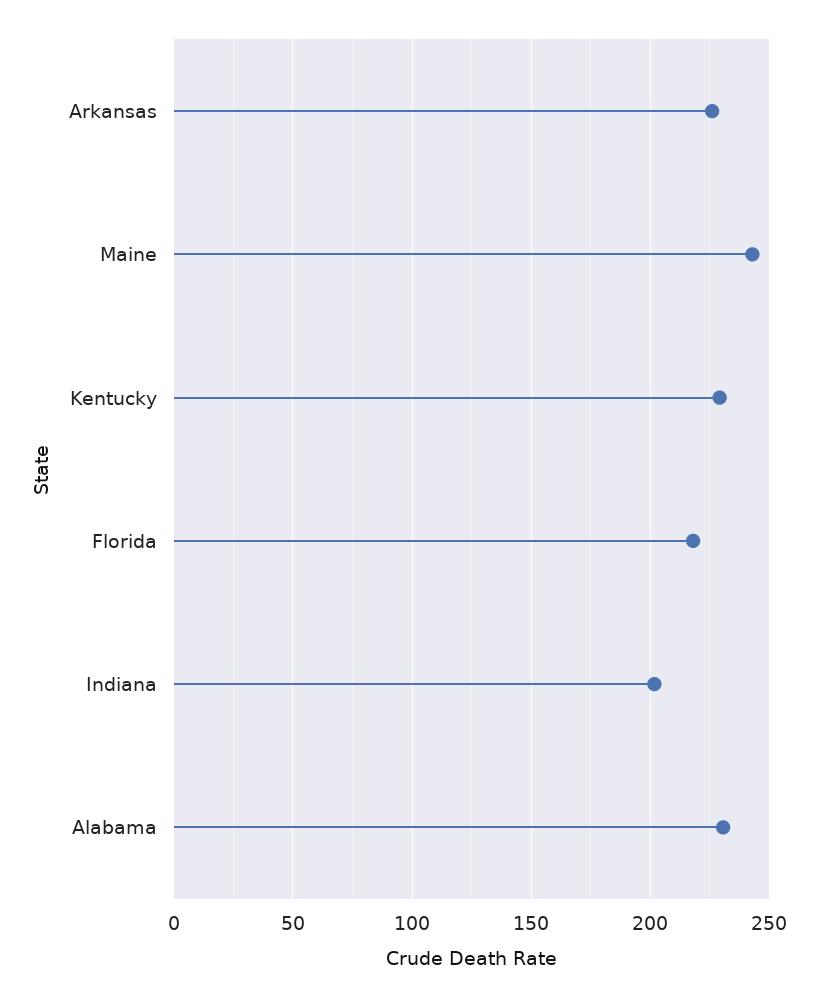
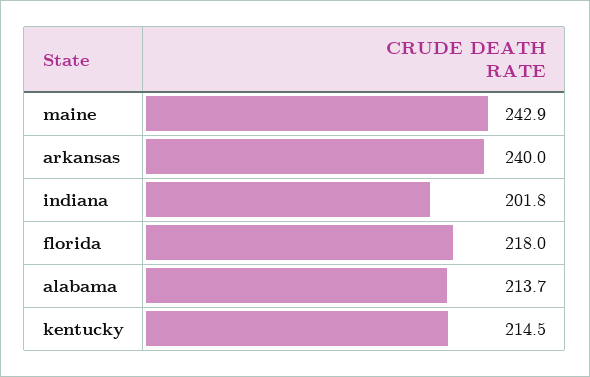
Arkansas: 225 -> 240
Kentucky: 230 -> 214.5
Alabama: 230 -> 213.7

